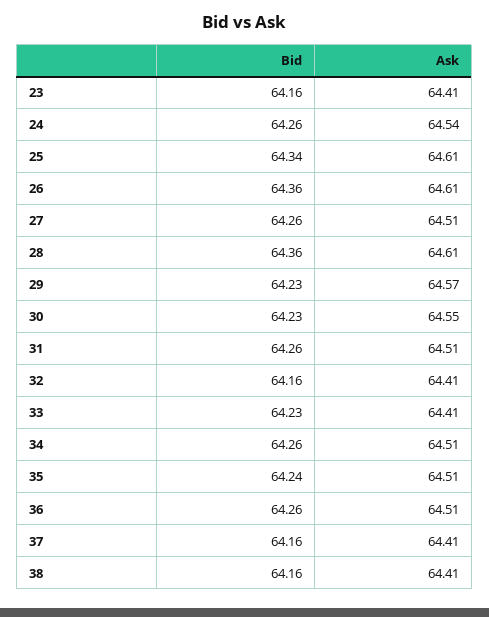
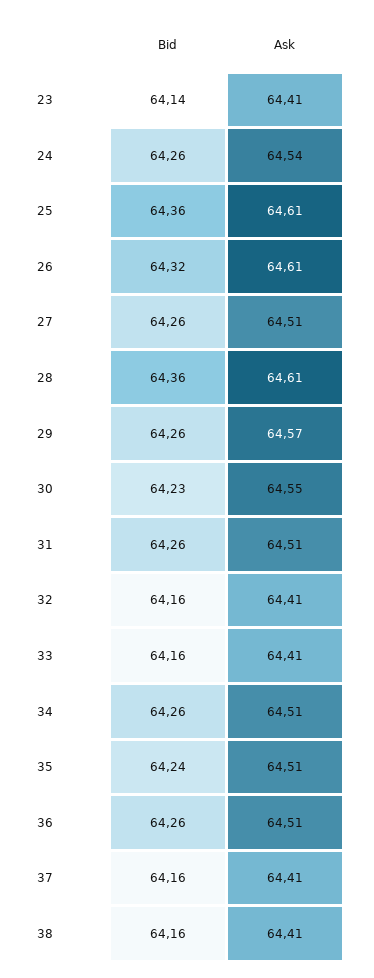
Bid, 23: 64.16 -> 64.14
Bid, 25: 64.34 -> 64.36
Bid, 26: 64.36 -> 64.32
Bid, 29: 64.23 -> 64.26
Bid, 33: 64.23 -> 64.16

